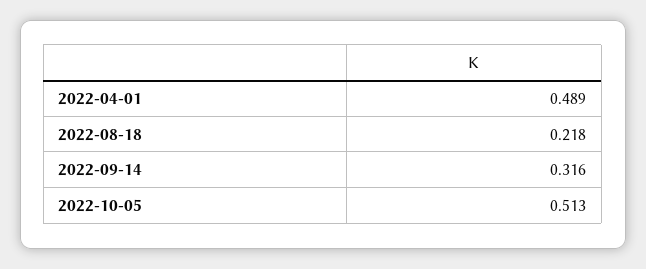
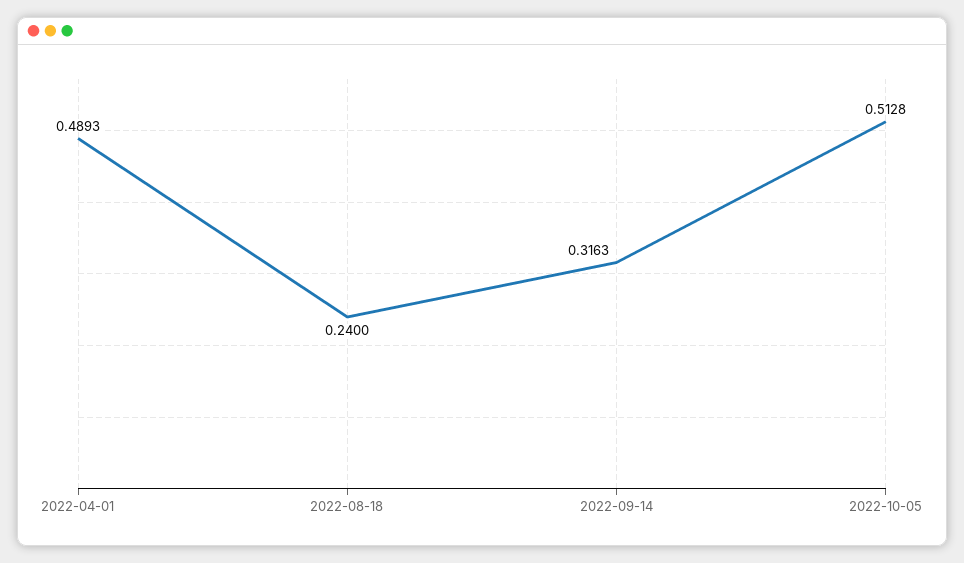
2022-08-18: 0.218 -> 0.24

